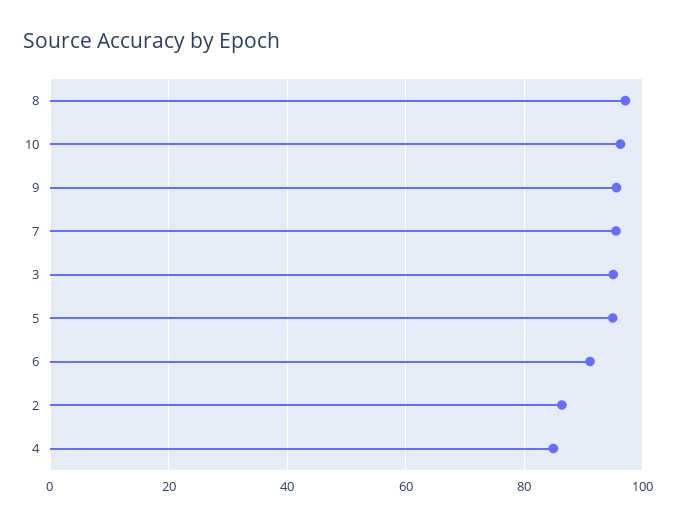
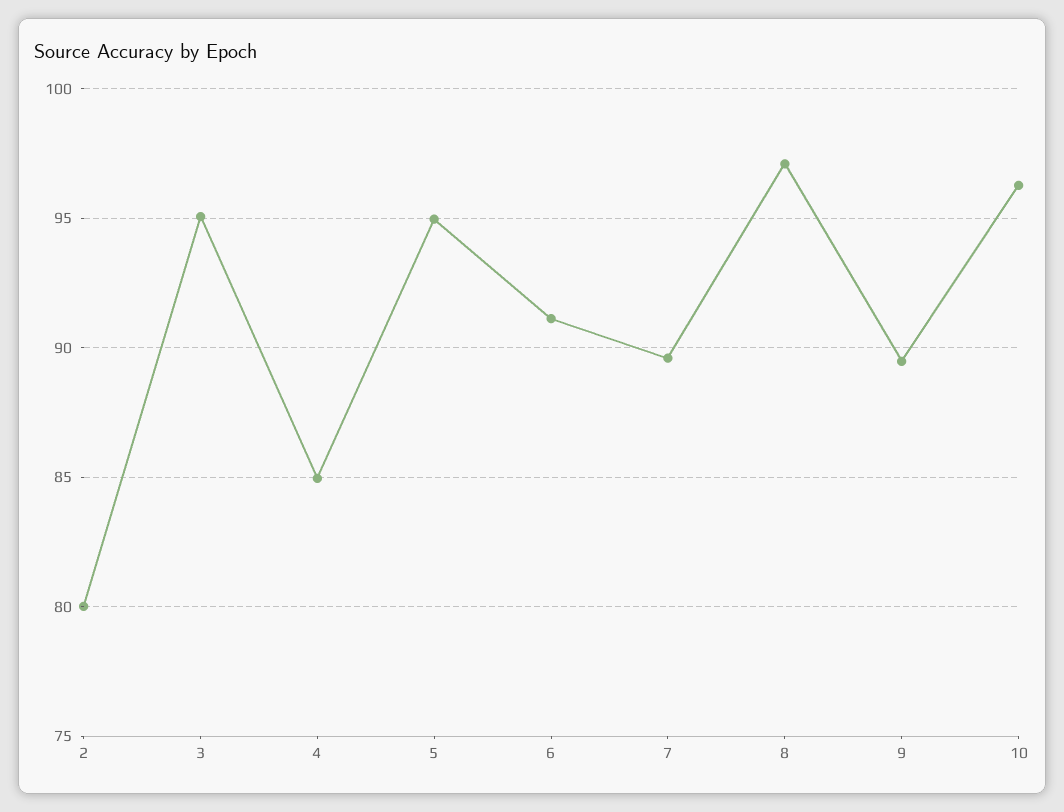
9: 96 -> 89.5
7: 96 -> 89.5
2: 86 -> 80

